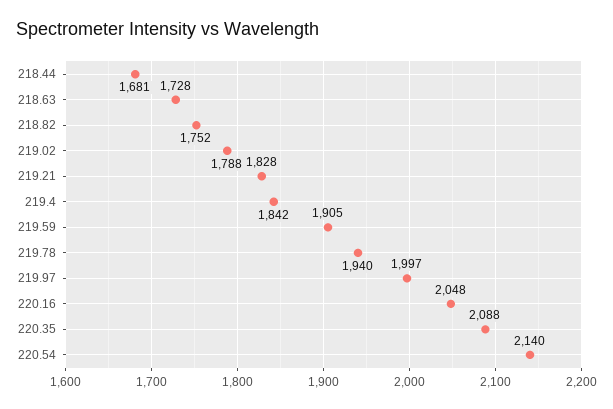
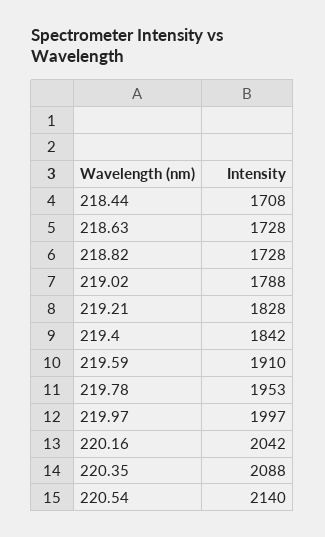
218.44: 1681 -> 1708
218.82: 1752 -> 1728
219.59: 1905 -> 1910
219.78: 1940 -> 1953
220.16: 2048 -> 2042

